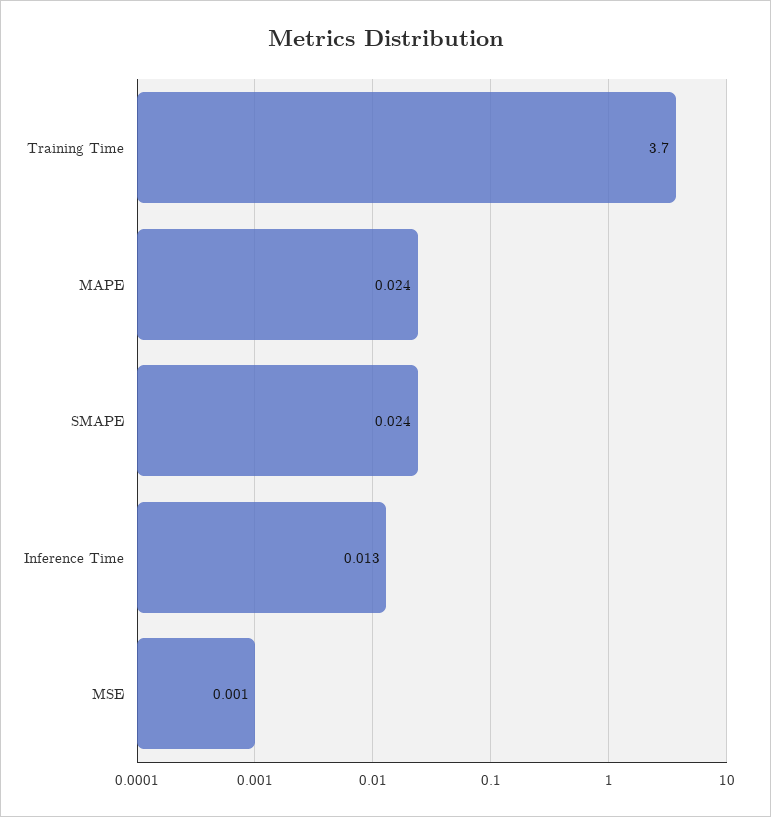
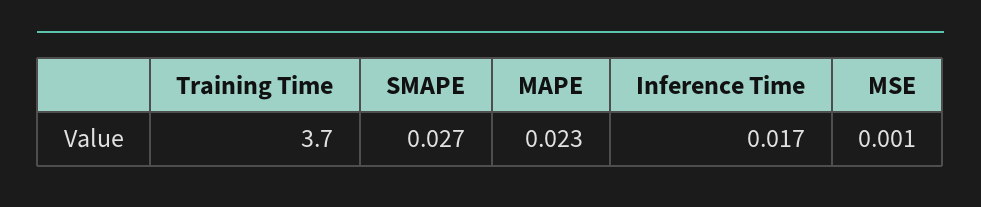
MAPE: 0.024 -> 0.023
SMAPE: 0.024 -> 0.027
Inference Time: 0.013 -> 0.017

